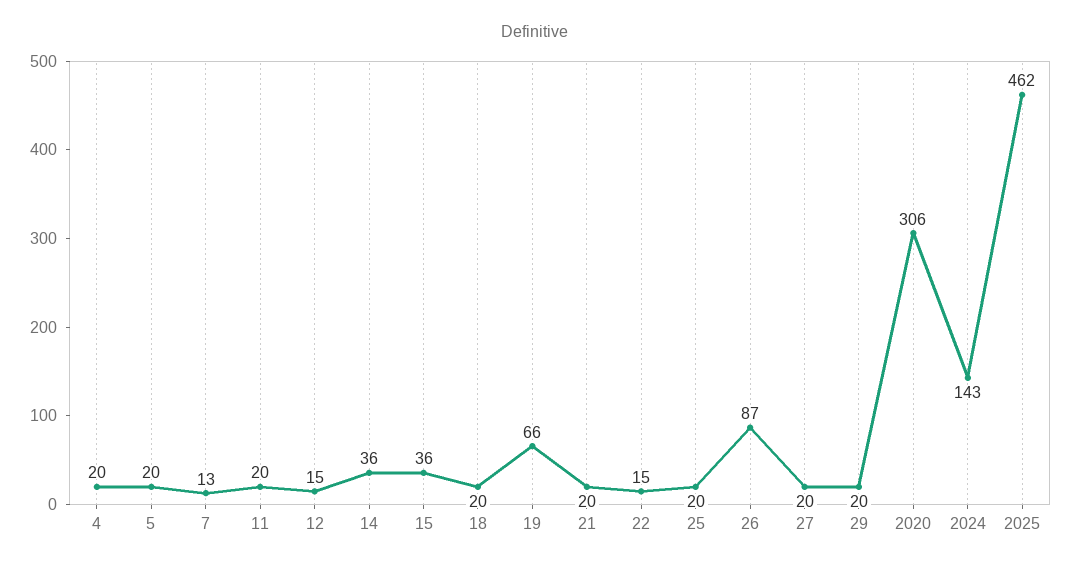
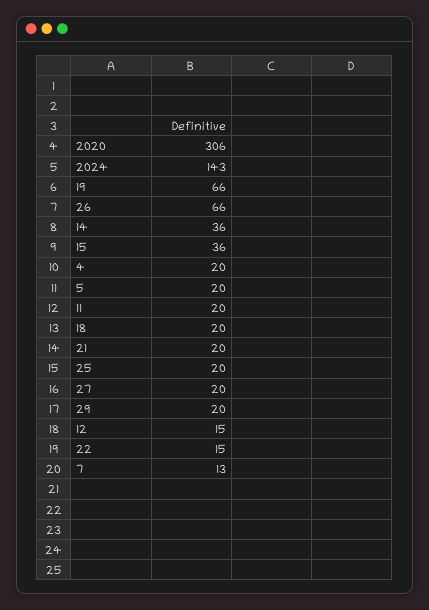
26: 87 -> 66
2025: 462 -> none

